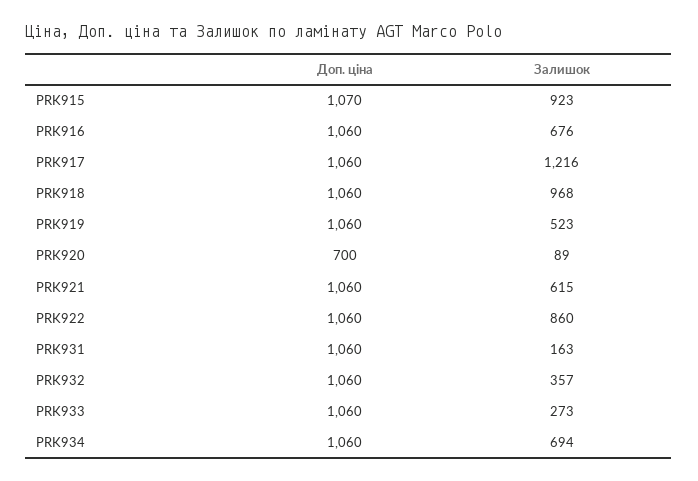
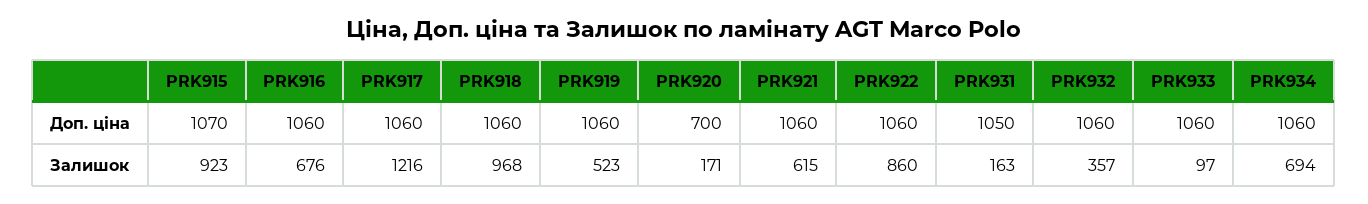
Залишок, PRK920: 89 -> 171
Доп. ціна, PRK931: 1060 -> 1050
Залишок, PRK933: 273 -> 97

